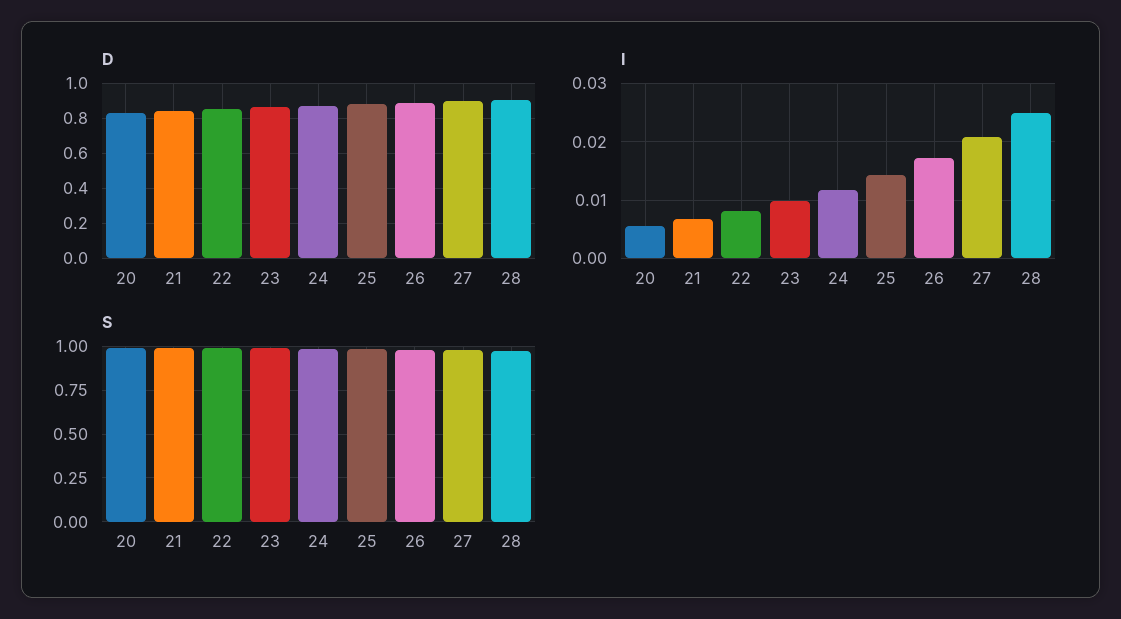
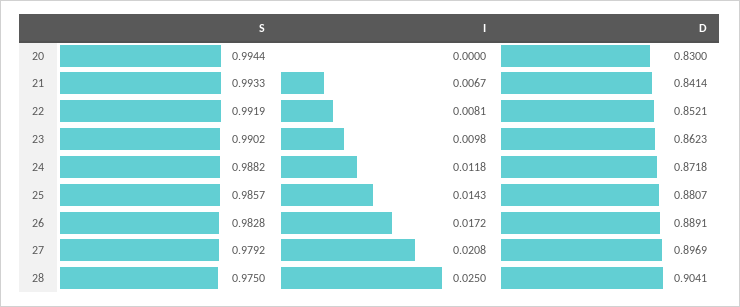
I, 20: 0.006 -> 0

